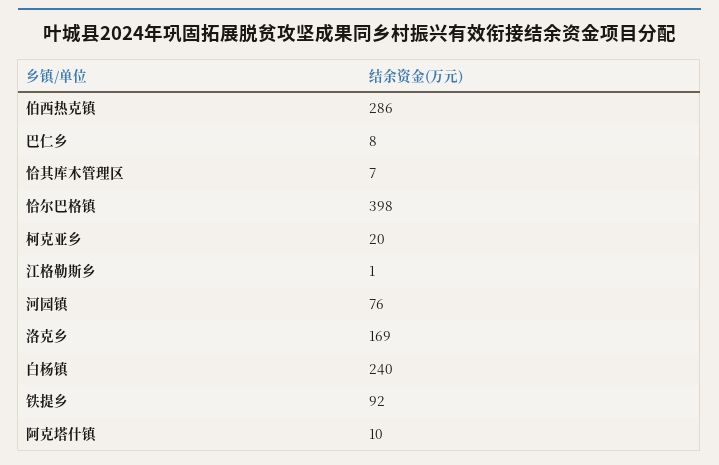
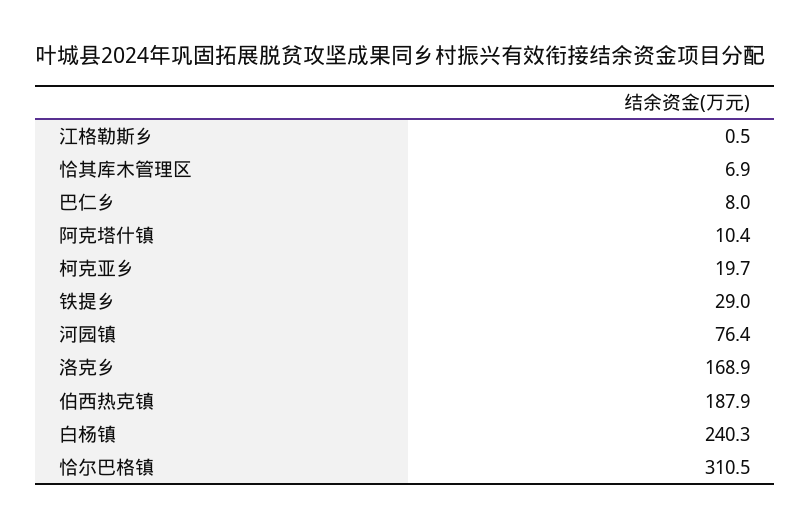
伯西热克镇: 286 -> 187.9
恰尔巴格镇: 398 -> 310.5
铁提乡: 92 -> 29

